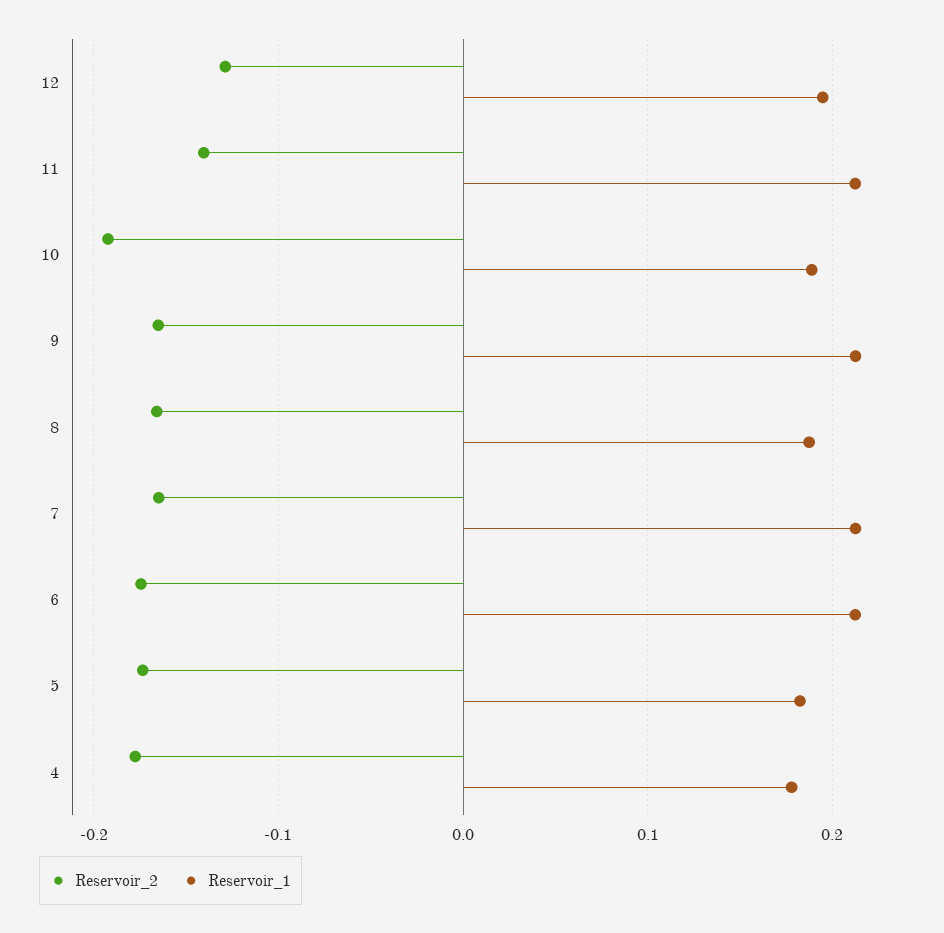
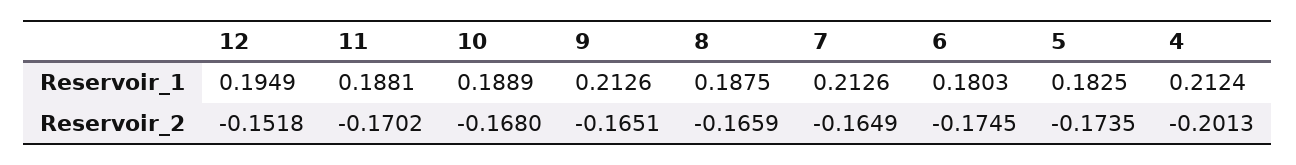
Reservoir_2, 12: -0.13 -> -0.1518
Reservoir_2, 11: -0.14 -> -0.1702
Reservoir_1, 11: 0.21 -> 0.1881
Reservoir_2, 10: -0.19 -> -0.168
Reservoir_1, 6: 0.21 -> 0.1803
Reservoir_2, 4: -0.18 -> -0.2013
Reservoir_1, 4: 0.18 -> 0.2124

